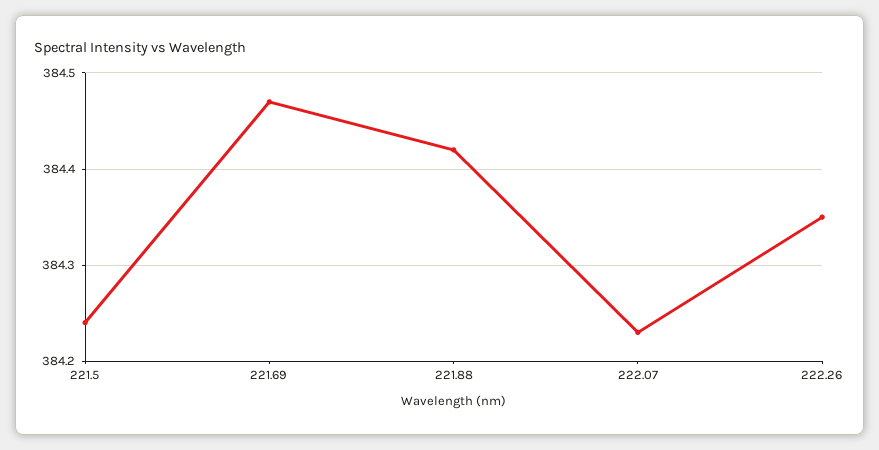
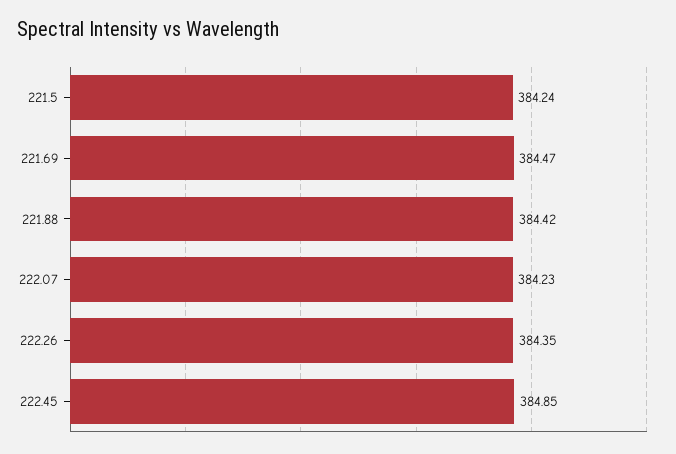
222.45: none -> 384.85

